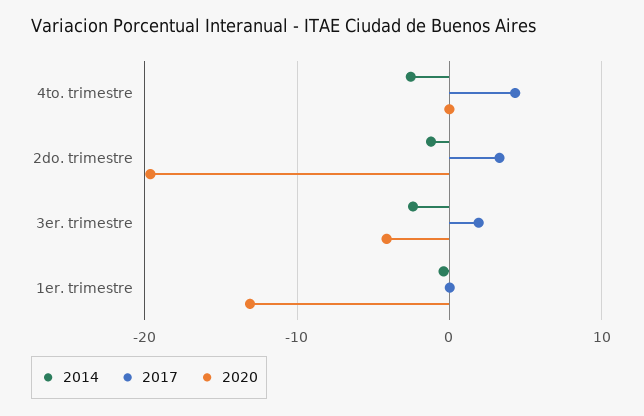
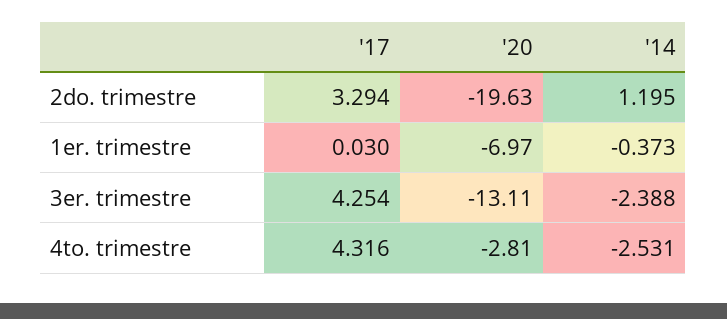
2020, 4to. trimestre: 0 -> -2.81
2014, 2do. trimestre: -1 -> 1.195
2017, 3er. trimestre: 2 -> 4.254
2020, 3er. trimestre: -4 -> -13.11
2020, 1er. trimestre: -13 -> -6.97

